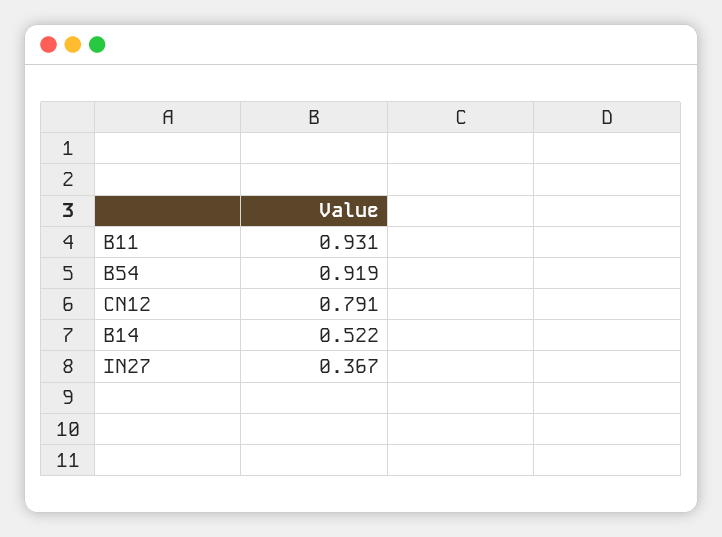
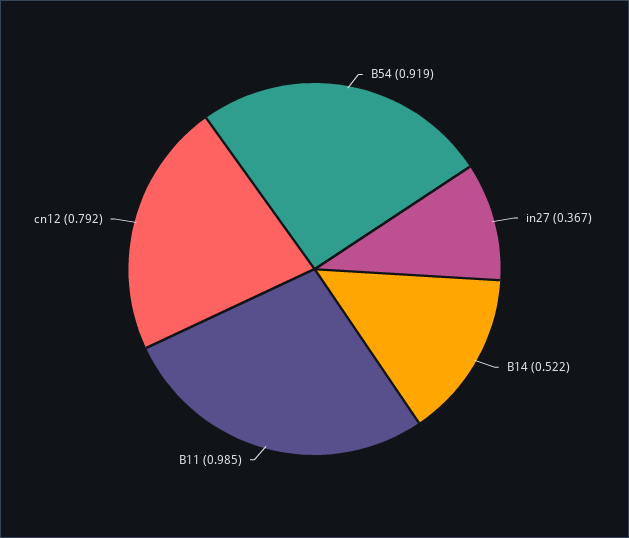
B11: 0.931 -> 0.985
CN12: 0.791 -> 0.792

